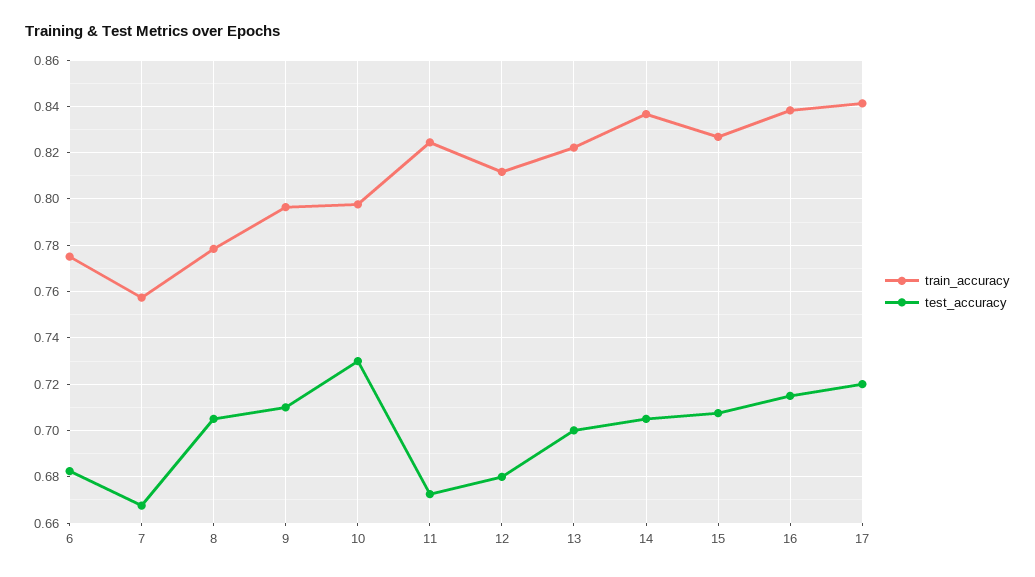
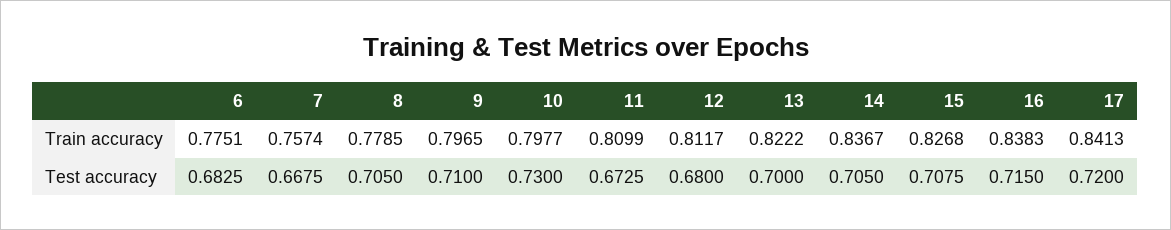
train_accuracy, 11: 0.825 -> 0.8099

